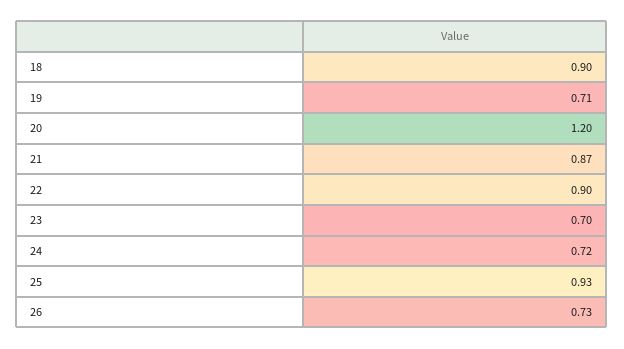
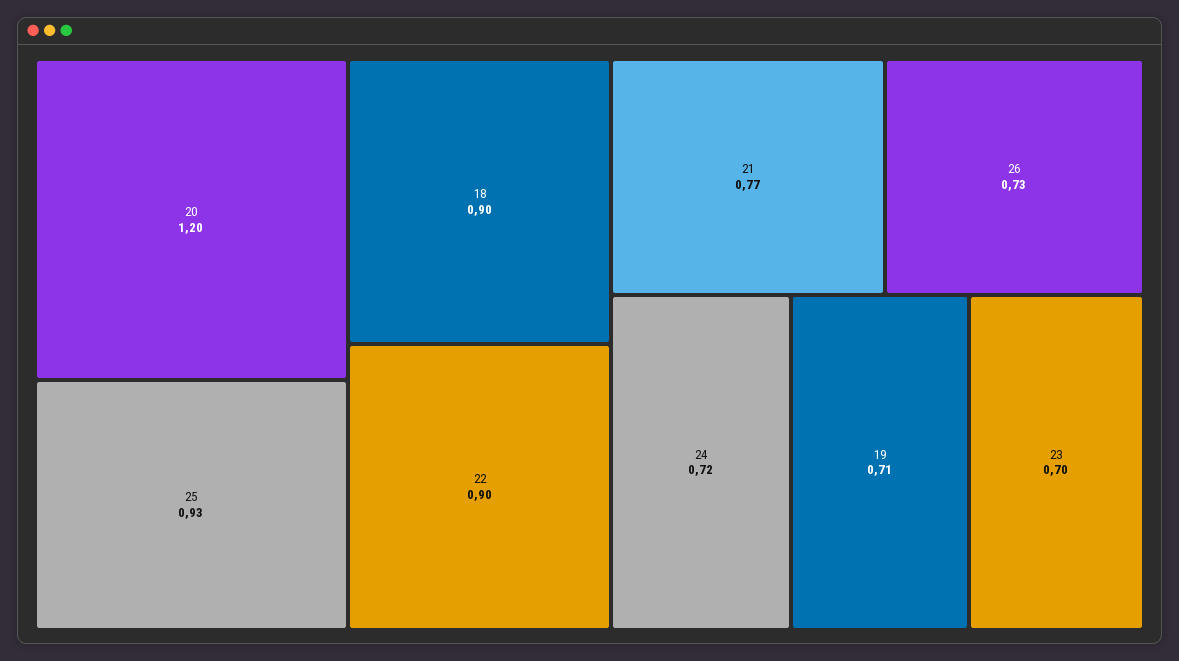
21: 0.87 -> 0.77

